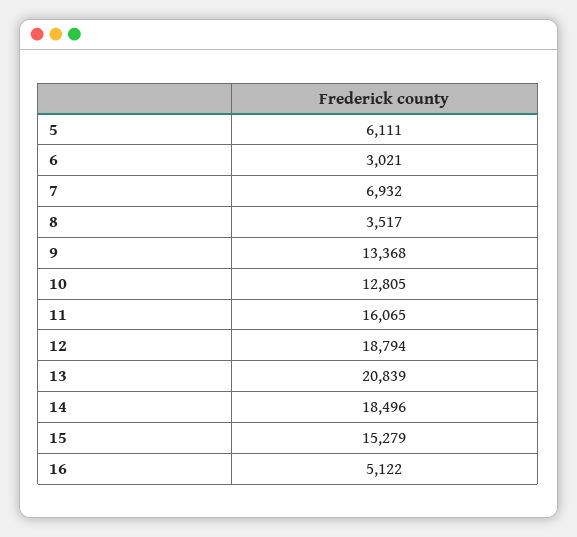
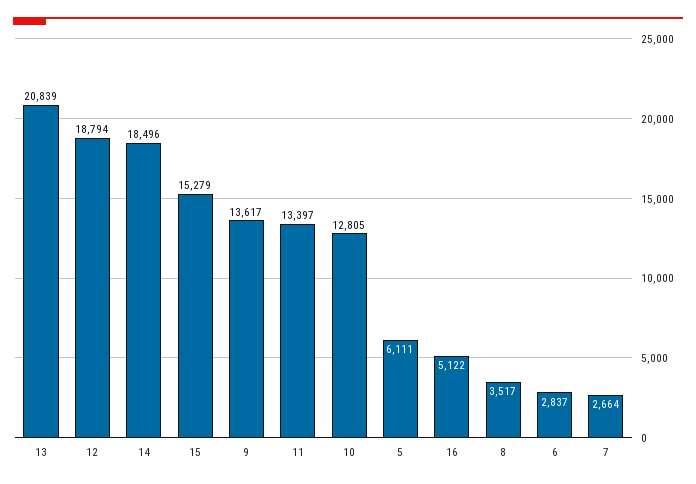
6: 3021 -> 2837
7: 6932 -> 2664
9: 13368 -> 13617
11: 16065 -> 13397

